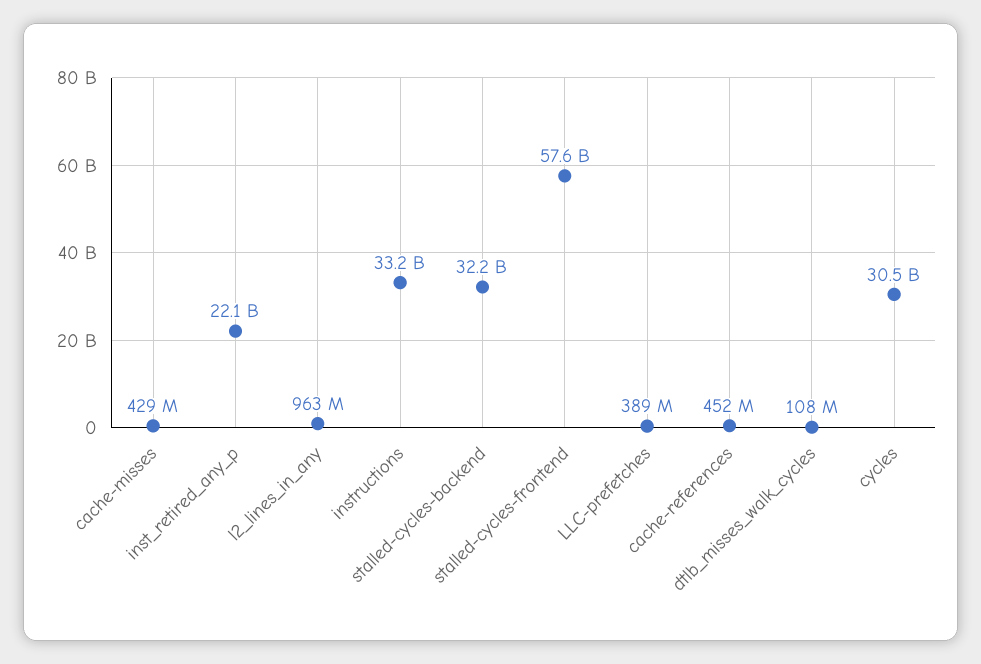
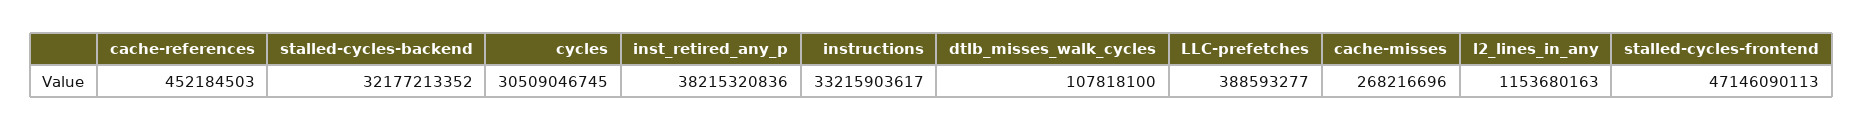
cache-misses: 429000000 -> 268216696
inst_retired_any_p: 22100000000 -> 38215320836
l2_lines_in_any: 963000000 -> 1153680163
stalled-cycles-frontend: 57600000000 -> 47146090113

